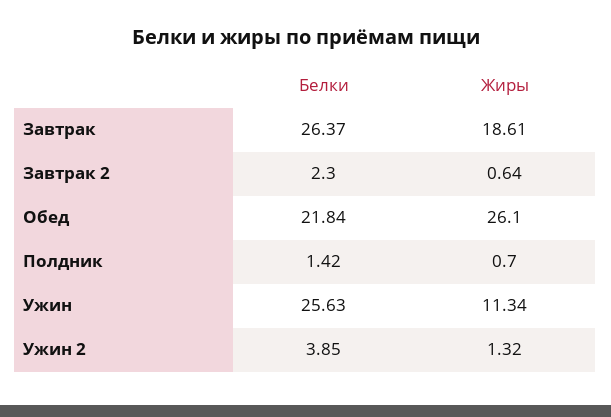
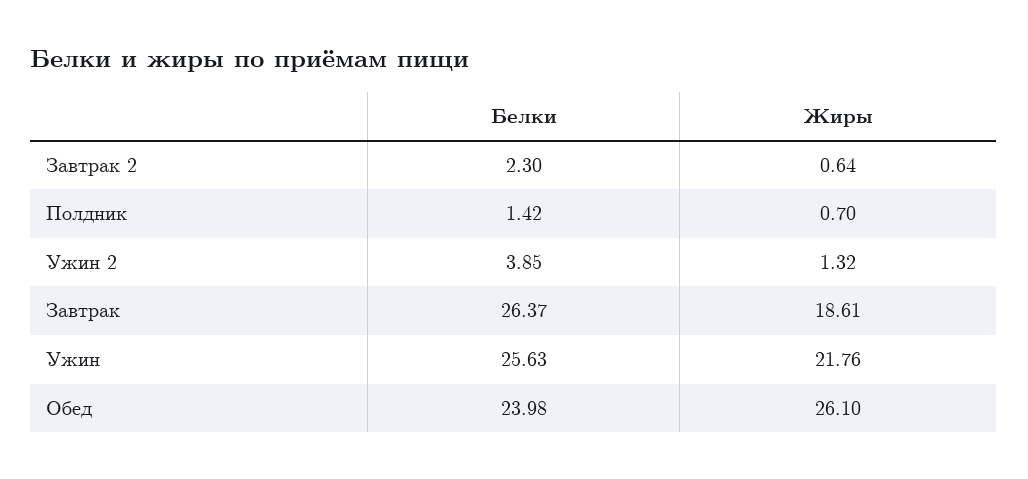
Белки, Обед: 21.84 -> 23.98
Жиры, Ужин: 11.34 -> 21.76

